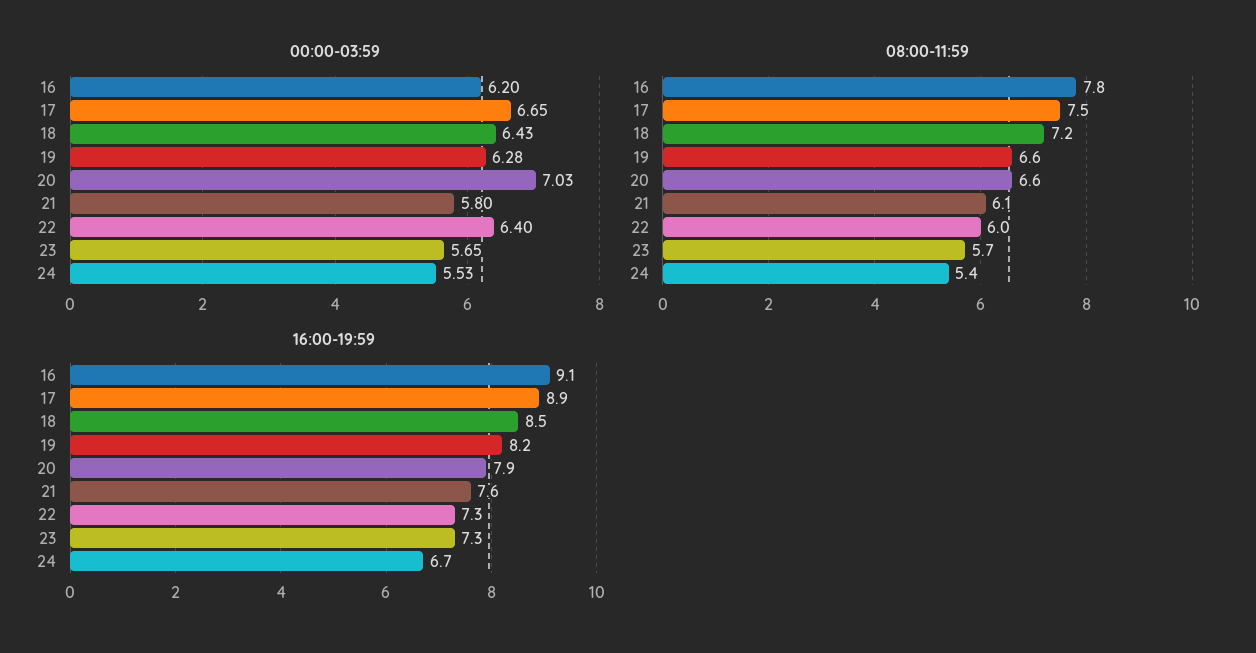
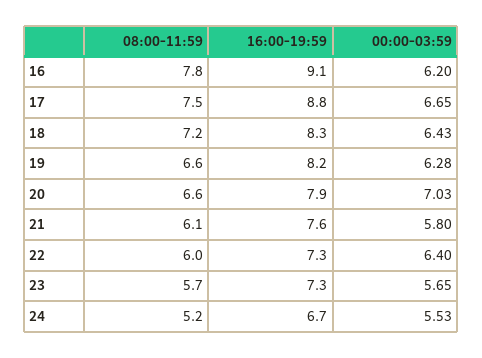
08:00-11:59, 24: 5.4 -> 5.2
16:00-19:59, 17: 8.9 -> 8.8
16:00-19:59, 18: 8.5 -> 8.3

